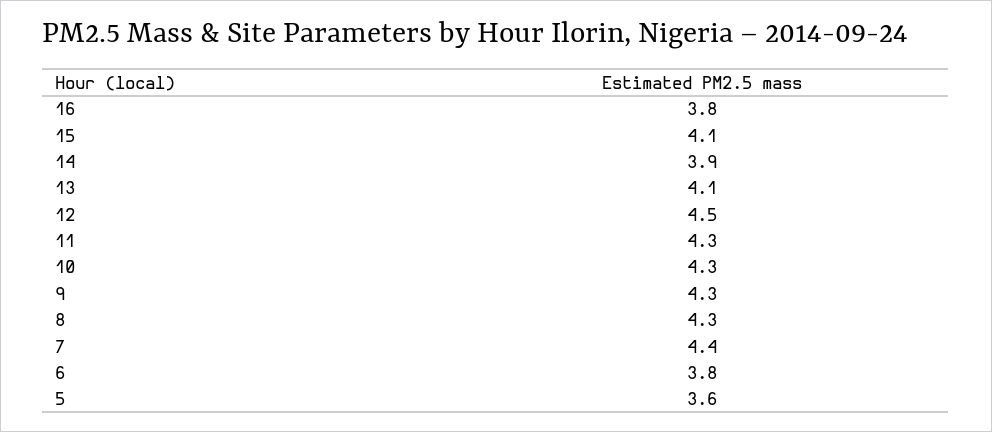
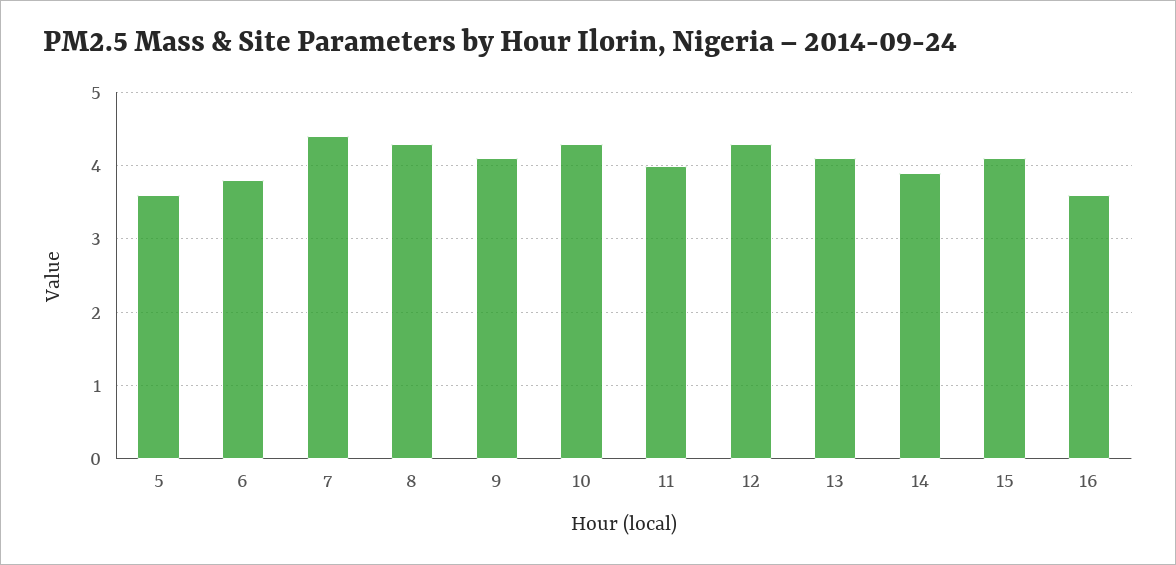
16: 3.8 -> 3.6
12: 4.5 -> 4.3
11: 4.3 -> 4
9: 4.3 -> 4.1

